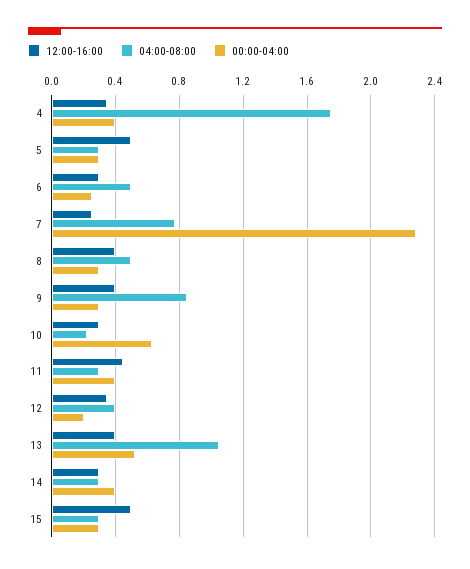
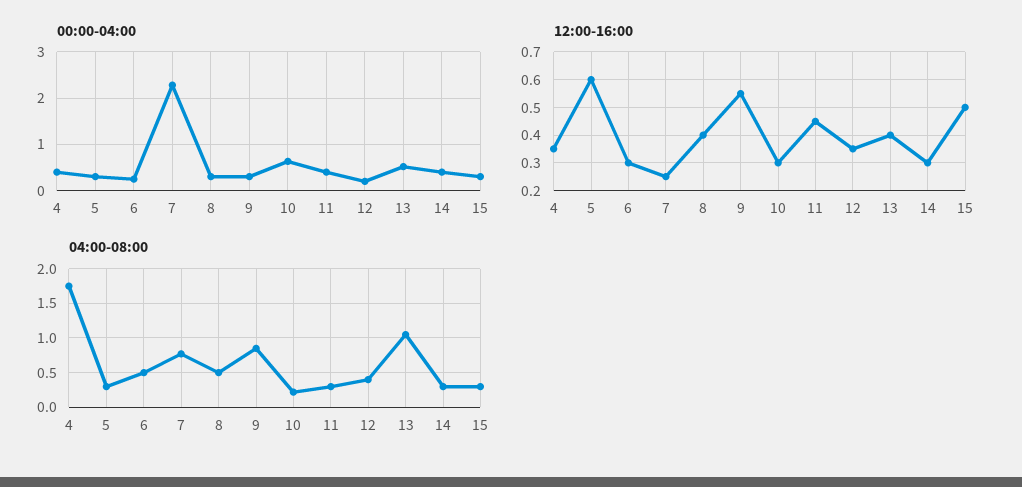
12:00-16:00, 5: 0.5 -> 0.6
12:00-16:00, 9: 0.4 -> 0.55

